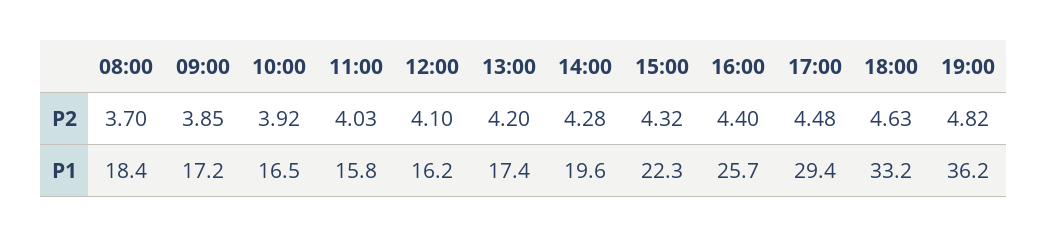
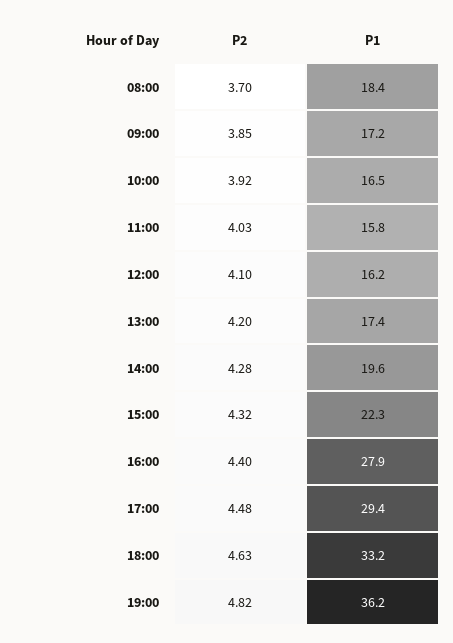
16:00, P1: 25.7 -> 27.9

